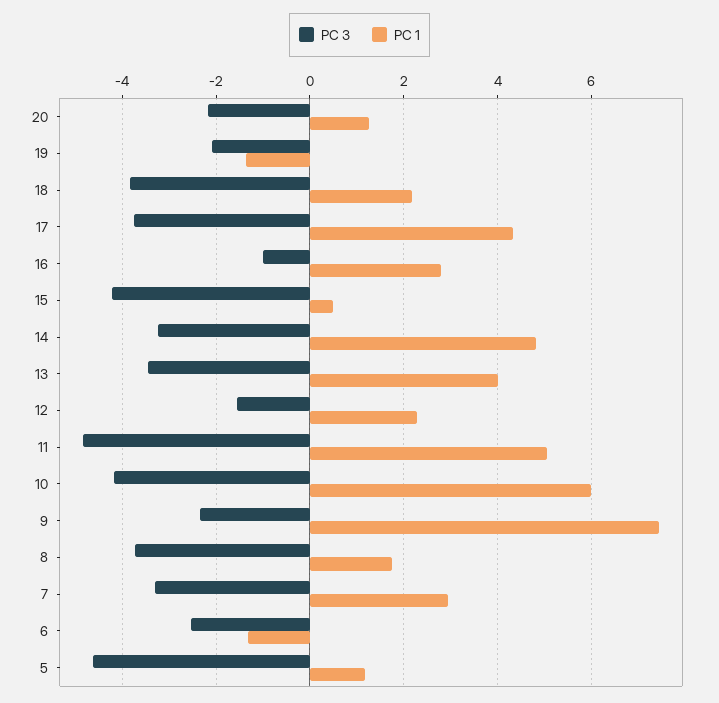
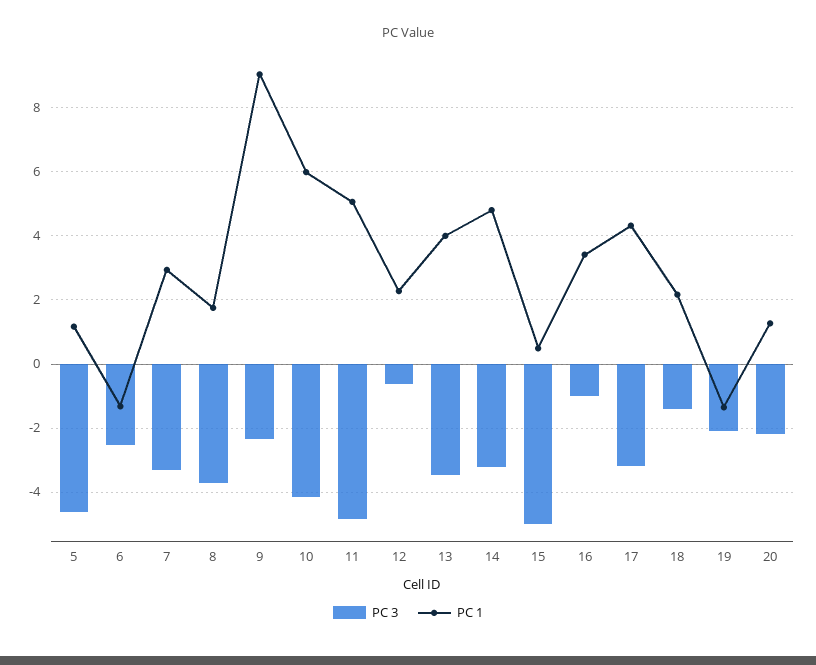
PC 3, 18: -3.8 -> -1.4
PC 3, 17: -3.8 -> -3.2
PC 1, 16: 2.8 -> 3.4
PC 3, 15: -4.2 -> -5
PC 3, 12: -1.6 -> -0.6
PC 1, 9: 7.4 -> 9

